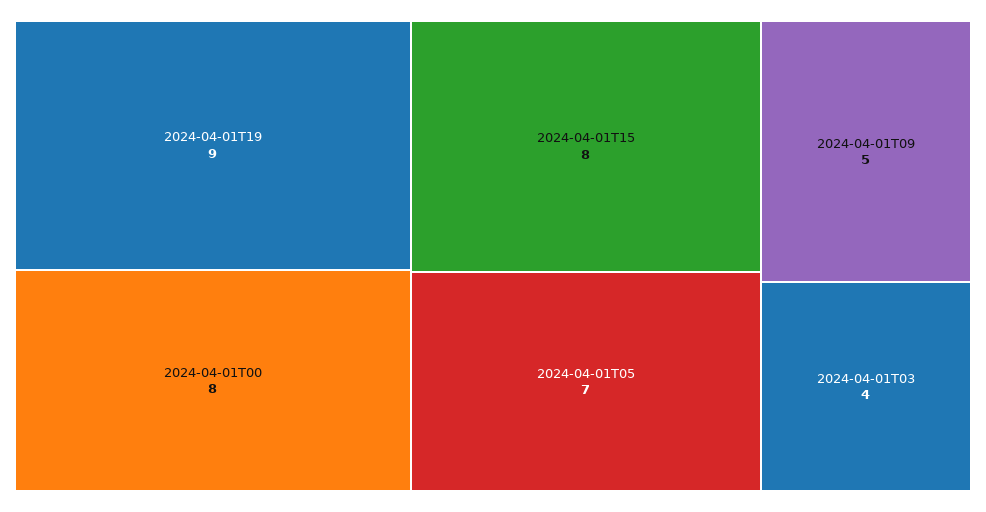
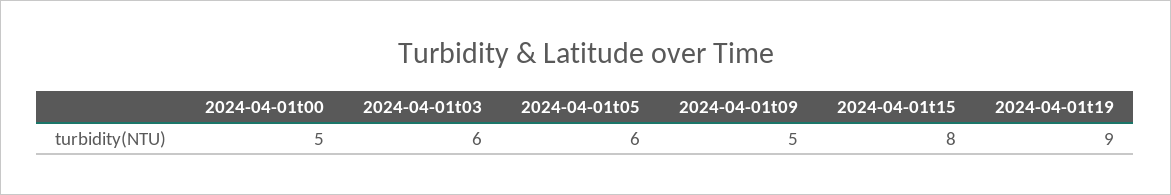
2024-04-01T00: 8 -> 5
2024-04-01T05: 7 -> 6
2024-04-01T03: 4 -> 6

